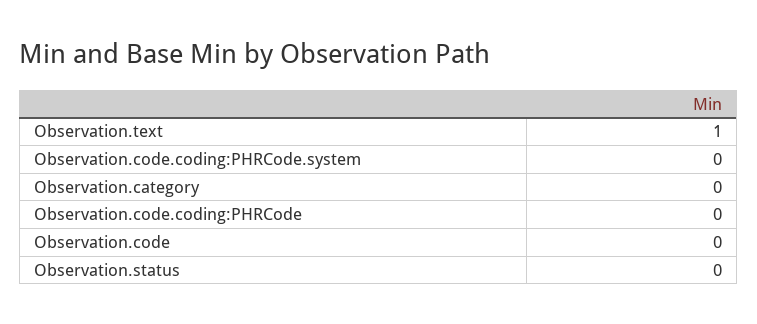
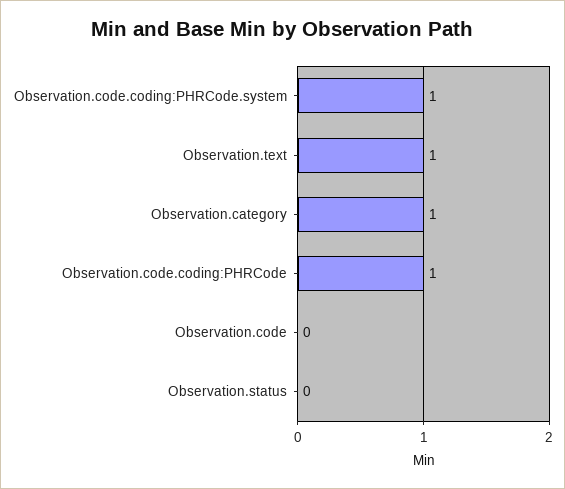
Observation.code.coding:PHRCode.system: 0 -> 1
Observation.category: 0 -> 1
Observation.code.coding:PHRCode: 0 -> 1

